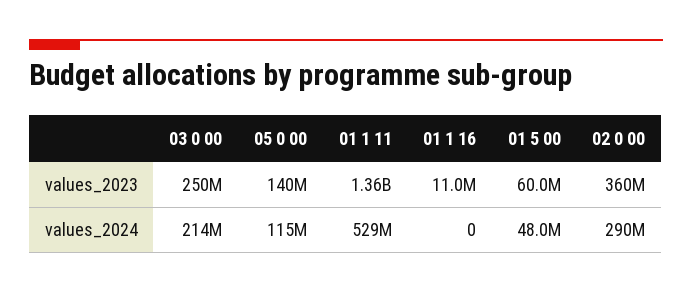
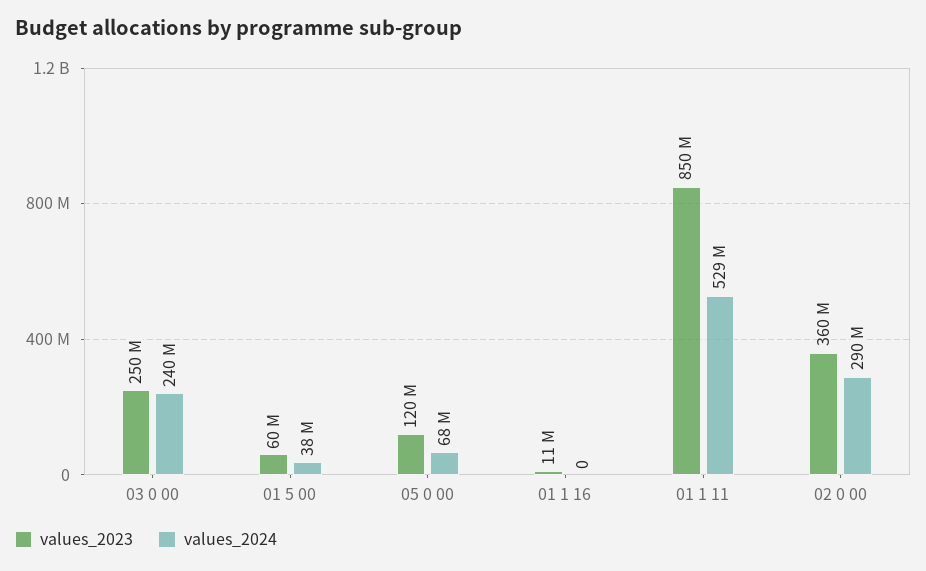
values_2023, 05 0 00: 140000000 -> 120000000
values_2023, 01 1 11: 1360000000 -> 850000000
values_2024, 03 0 00: 214000000 -> 240000000
values_2024, 05 0 00: 115000000 -> 68000000
values_2024, 01 5 00: 48000000 -> 38000000

